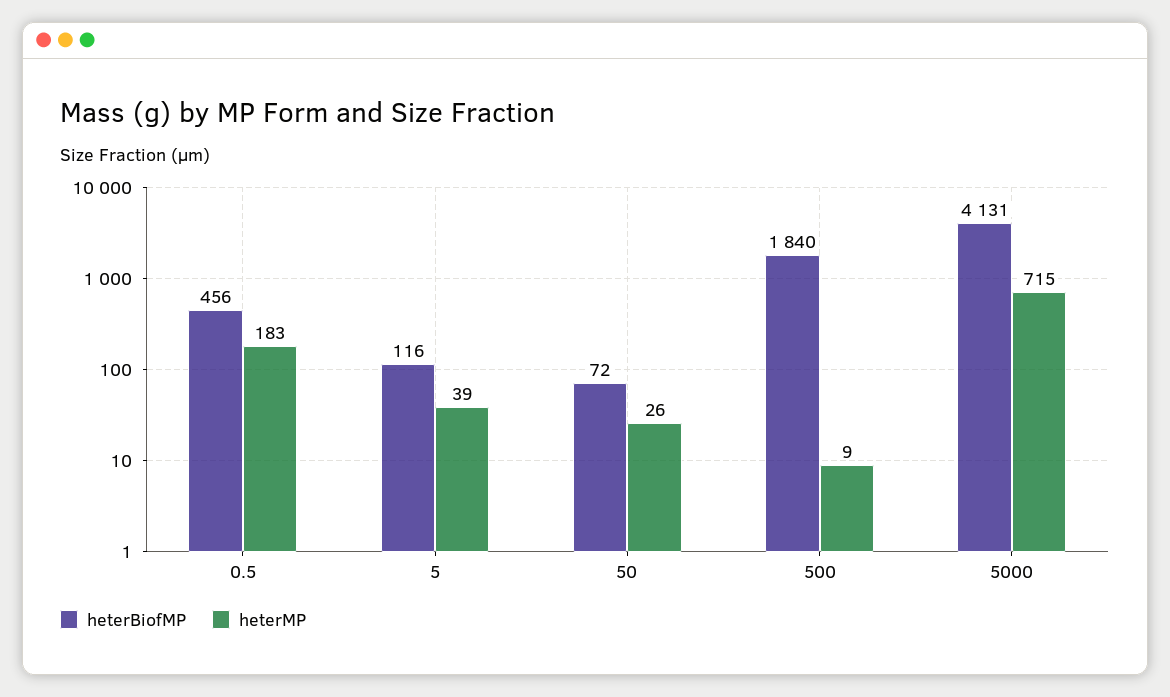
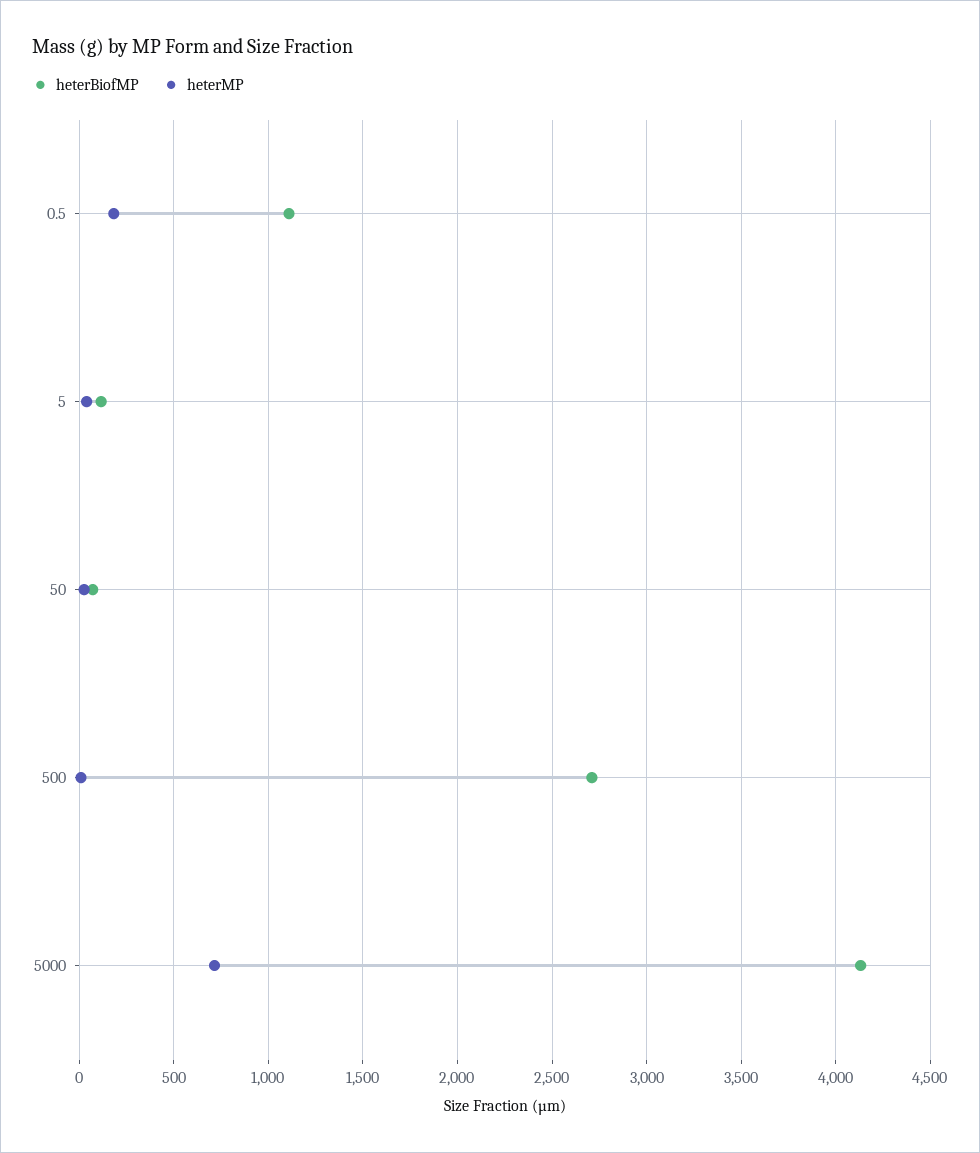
heterBiofMP, 0.5: 456 -> 1100
heterBiofMP, 500: 1840 -> 2700

